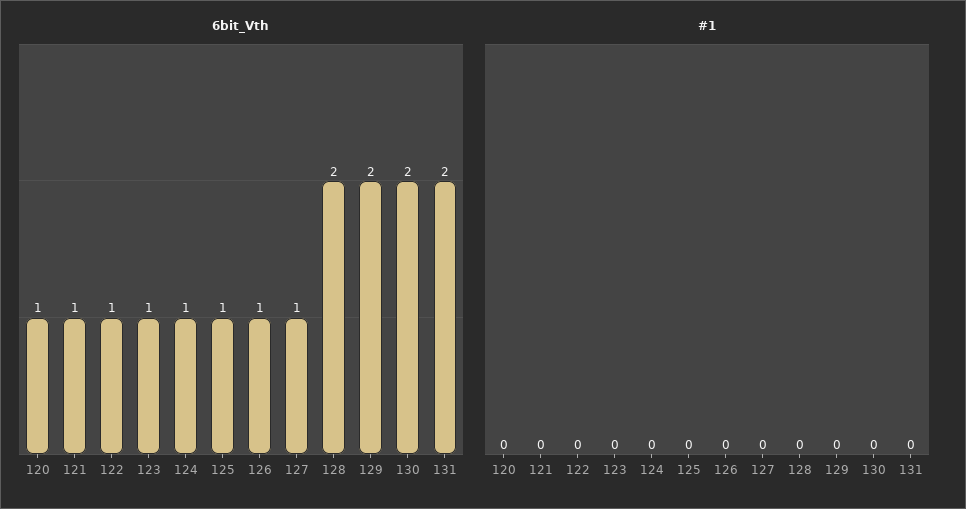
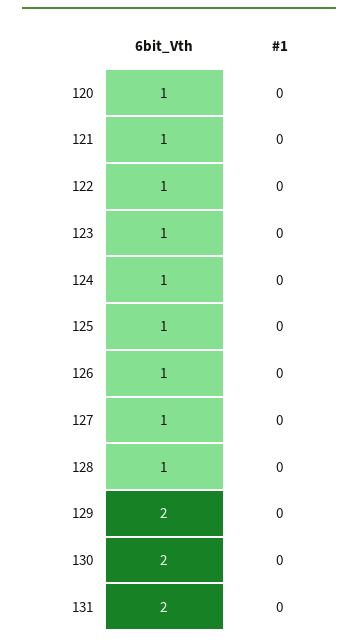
6bit_Vth, 128: 2 -> 1

